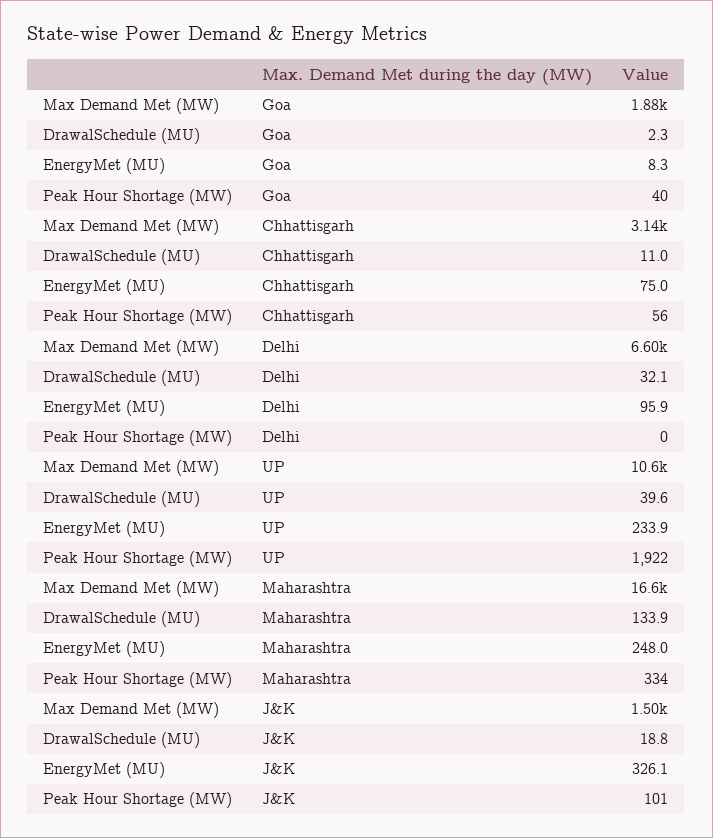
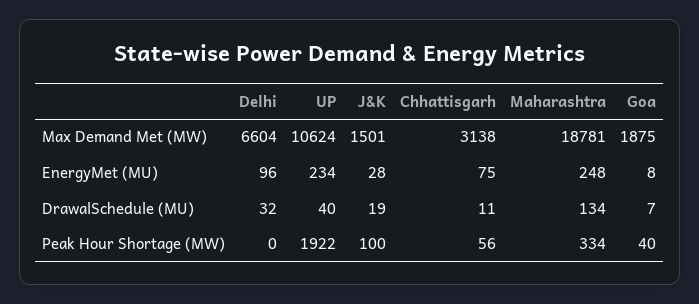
DrawalSchedule (MU), Goa: 2.3 -> 7
Max Demand Met (MW), Maharashtra: 16600 -> 18781
EnergyMet (MU), J&K: 326.1 -> 28
Peak Hour Shortage (MW), J&K: 101 -> 100

